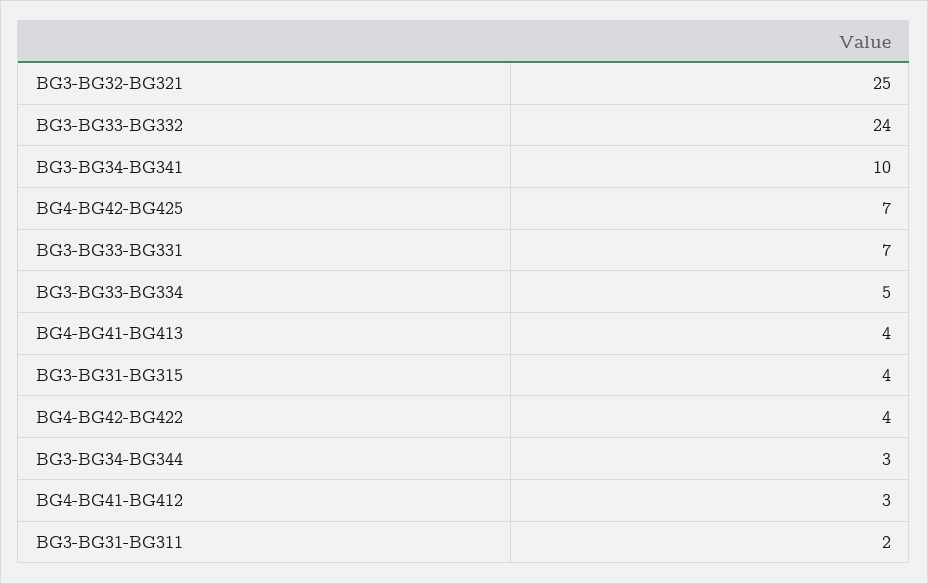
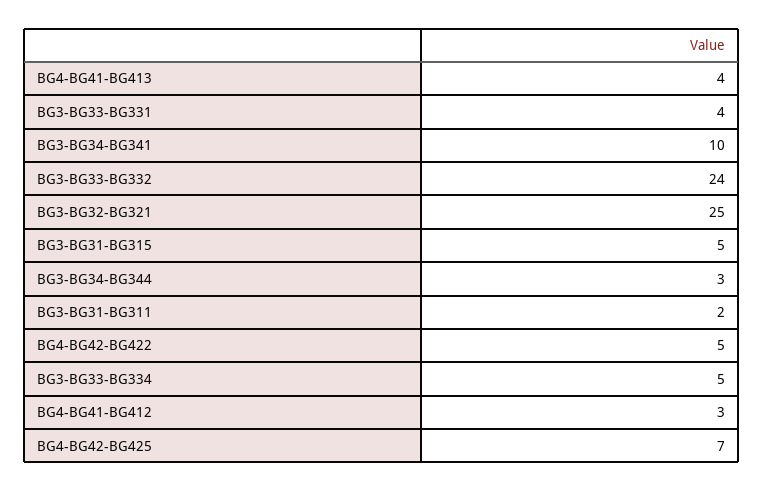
BG3-BG33-BG331: 7 -> 4
BG3-BG31-BG315: 4 -> 5
BG4-BG42-BG422: 4 -> 5

